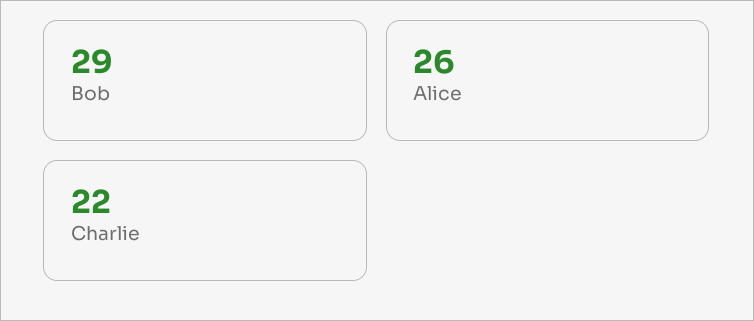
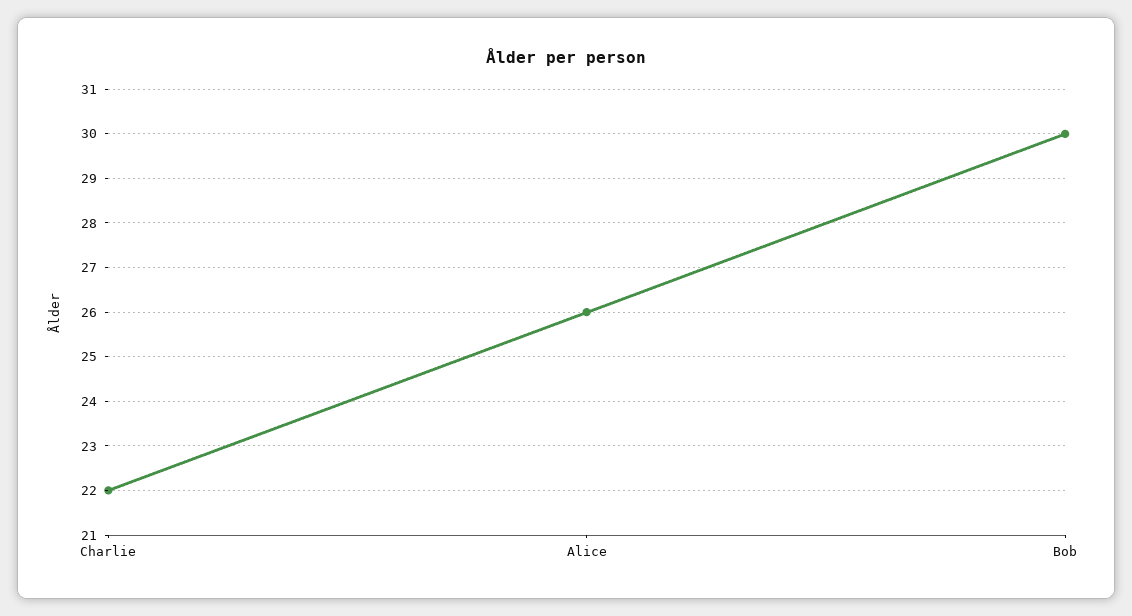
Bob: 29 -> 30

